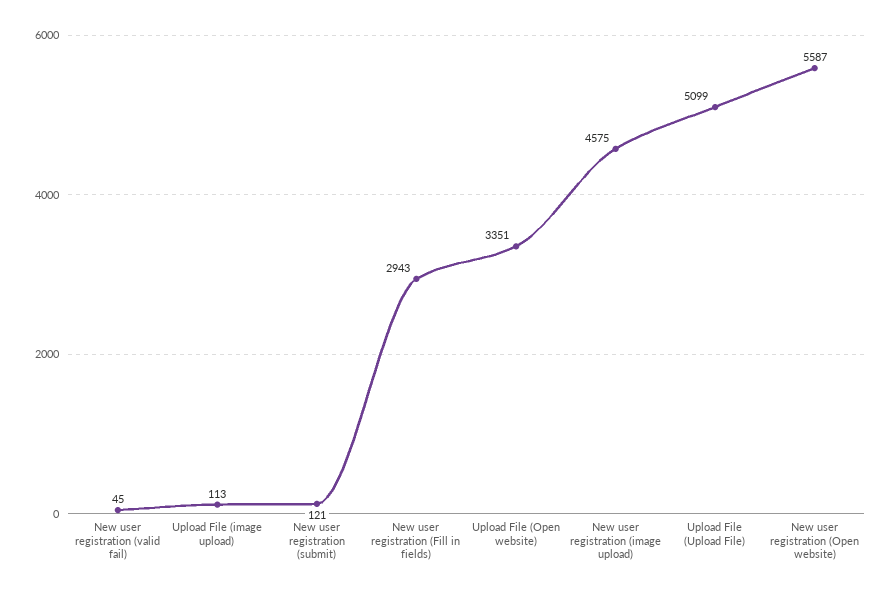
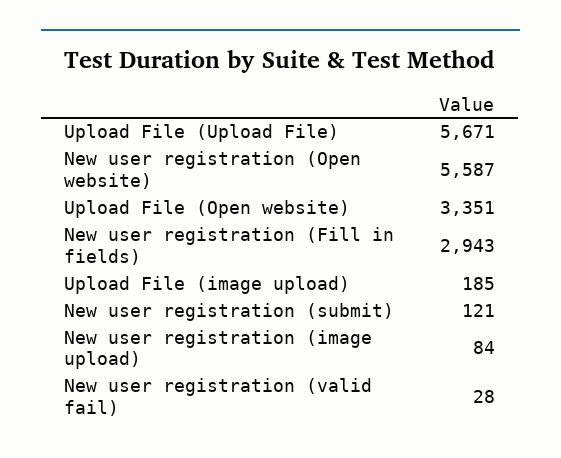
New user registration (valid fail): 45 -> 28
Upload File (image upload): 113 -> 185
New user registration (image upload): 4575 -> 84
Upload File (Upload File): 5099 -> 5671

